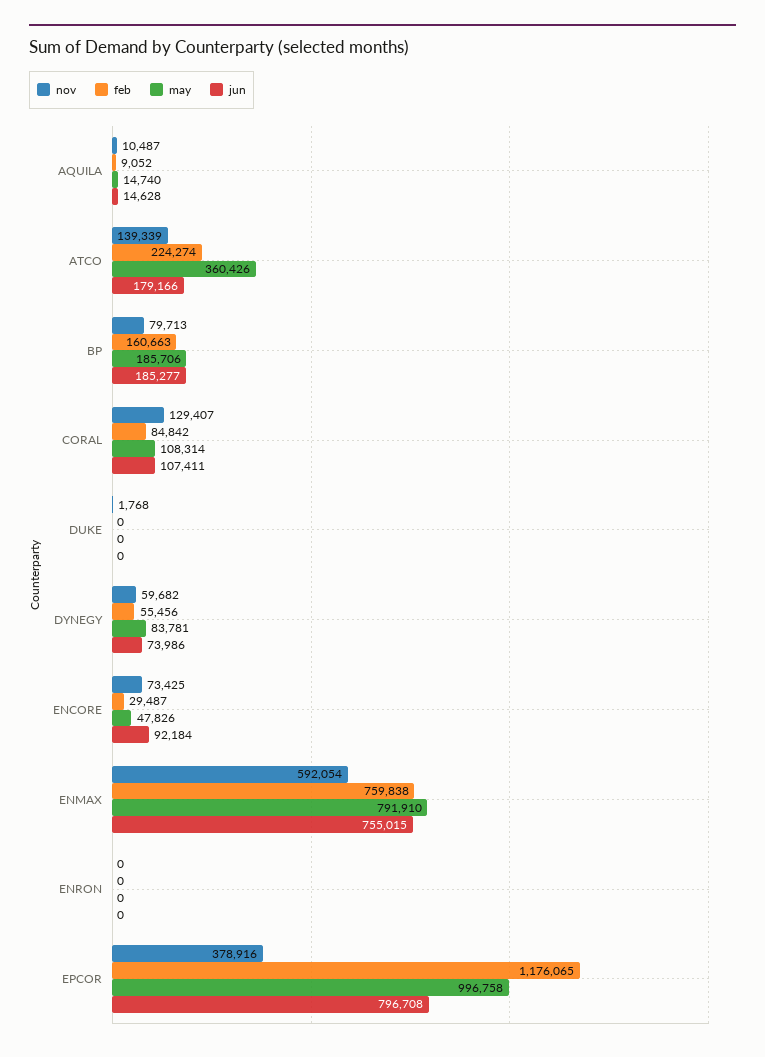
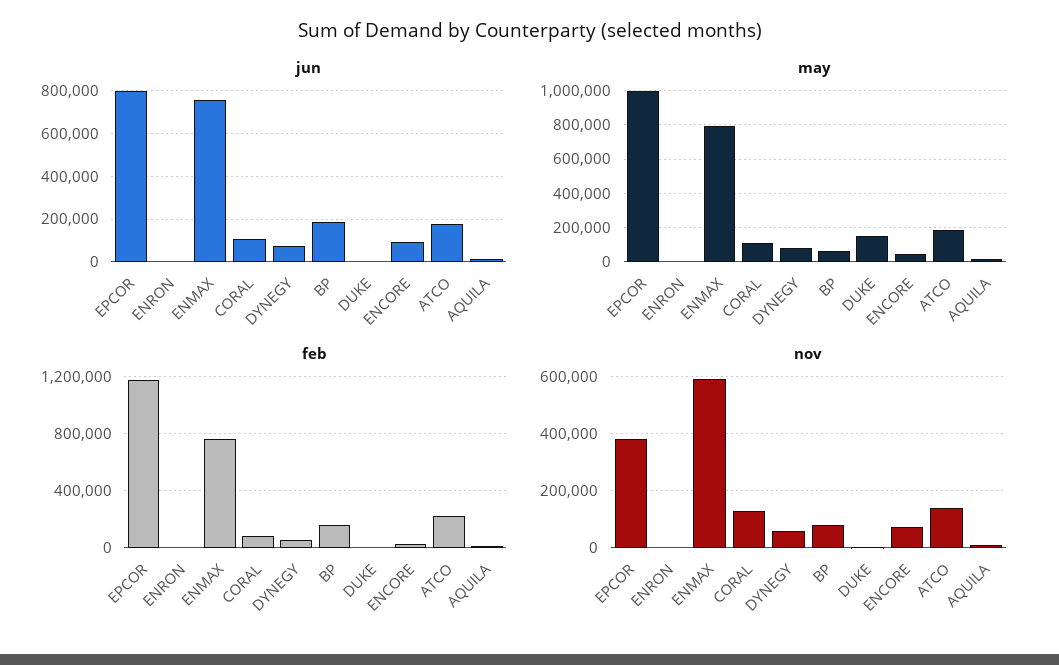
may, ATCO: 360426 -> 200000
may, BP: 185706 -> 50000
may, DUKE: 0 -> 150000

